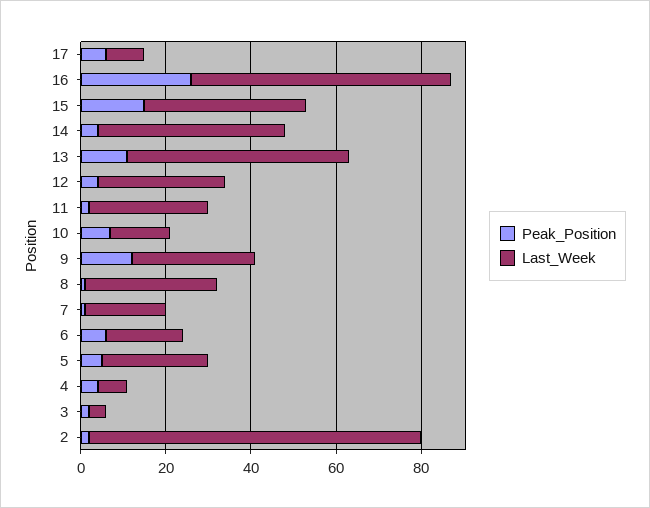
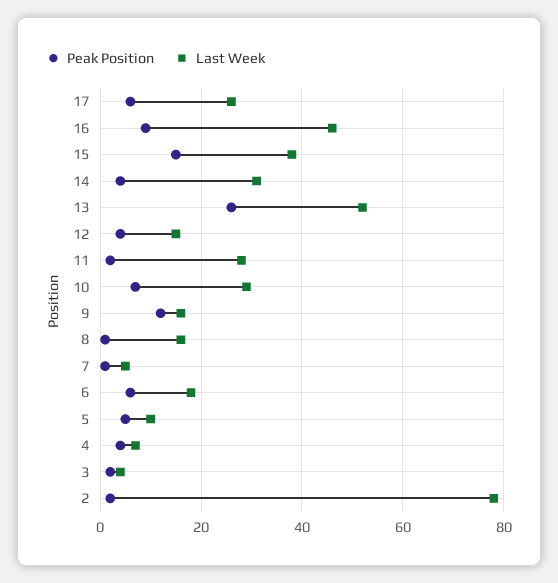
Last_Week, 17: 10 -> 25
Peak_Position, 16: 25 -> 10
Last_Week, 16: 60 -> 45
Last_Week, 14: 45 -> 30
Peak_Position, 13: 10 -> 25
Last_Week, 12: 30 -> 15
Last_Week, 10: 15 -> 30
Last_Week, 9: 30 -> 15
Last_Week, 8: 30 -> 15
Last_Week, 7: 20 -> 5
Last_Week, 5: 25 -> 10

